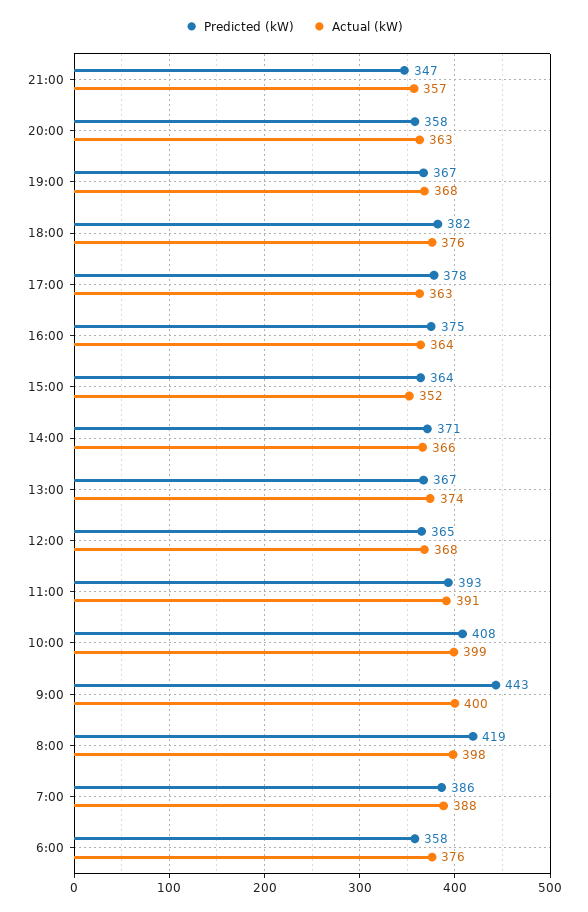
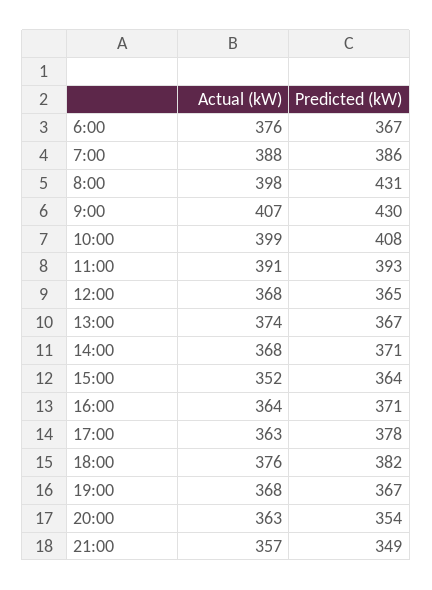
Predicted (kW), 21:00: 347 -> 349
Predicted (kW), 20:00: 358 -> 354
Predicted (kW), 16:00: 375 -> 371
Actual (kW), 14:00: 366 -> 368
Predicted (kW), 9:00: 443 -> 430
Actual (kW), 9:00: 400 -> 407
Predicted (kW), 8:00: 419 -> 431
Predicted (kW), 6:00: 358 -> 367

